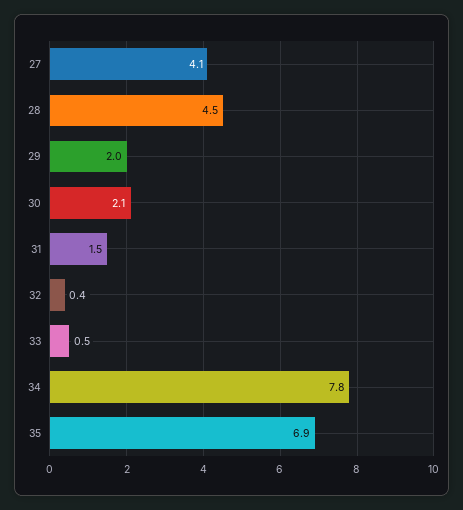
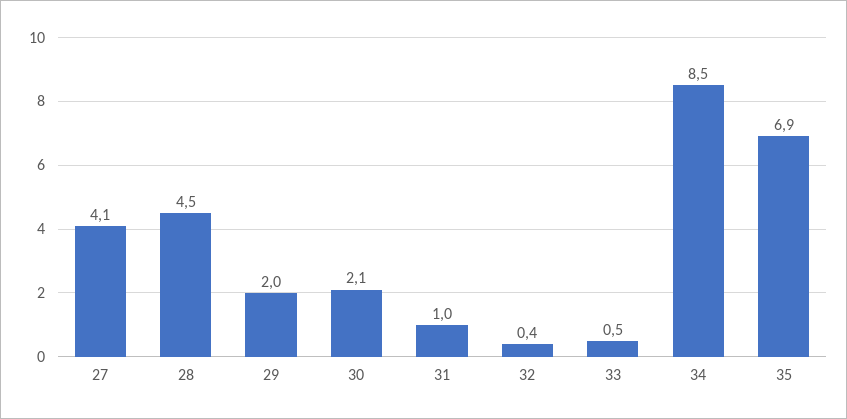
31: 1.5 -> 1
34: 7.8 -> 8.5

